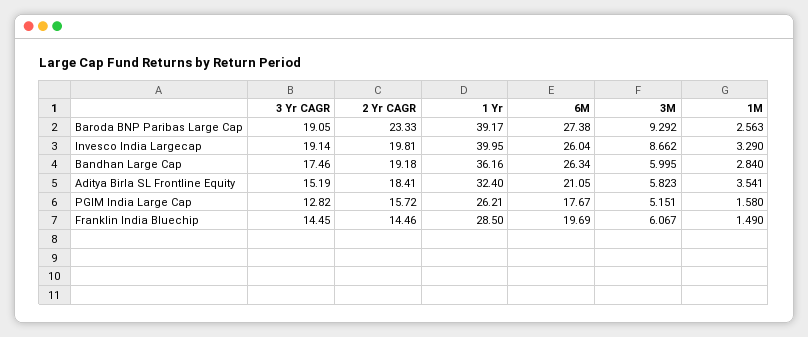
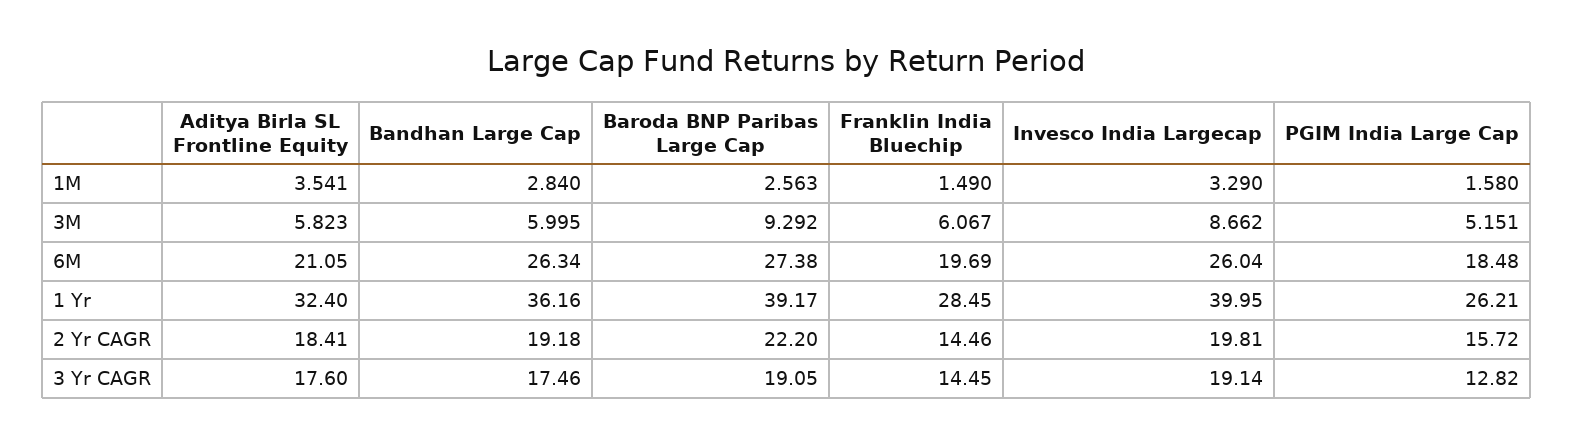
2 Yr CAGR, Baroda BNP Paribas Large Cap: 23.33 -> 22.2
3 Yr CAGR, Aditya Birla SL Frontline Equity: 15.19 -> 17.6
6M, PGIM India Large Cap: 17.67 -> 18.48
1 Yr, Franklin India Bluechip: 28.5 -> 28.45

